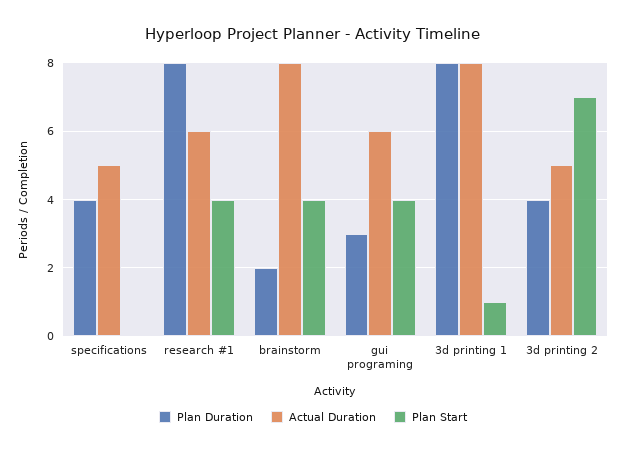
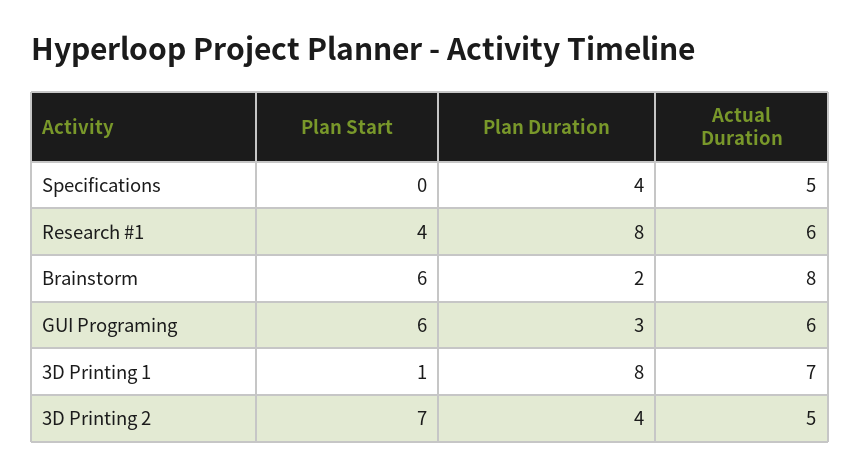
Plan Start, brainstorm: 4 -> 6
Plan Start, gui programing: 4 -> 6
Actual Duration, 3d printing 1: 8 -> 7

